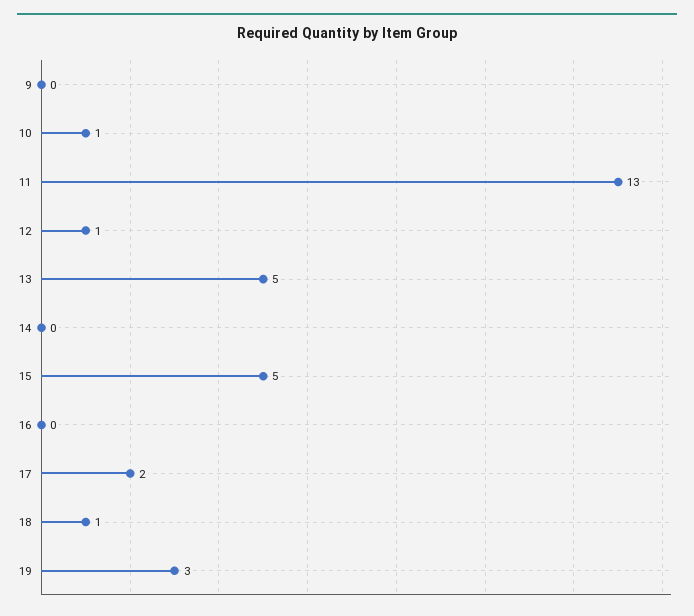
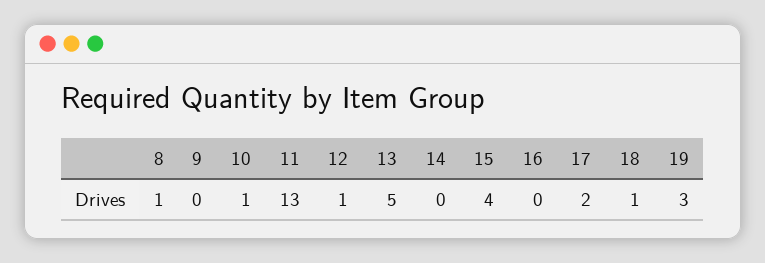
15: 5 -> 4
8: none -> 1

